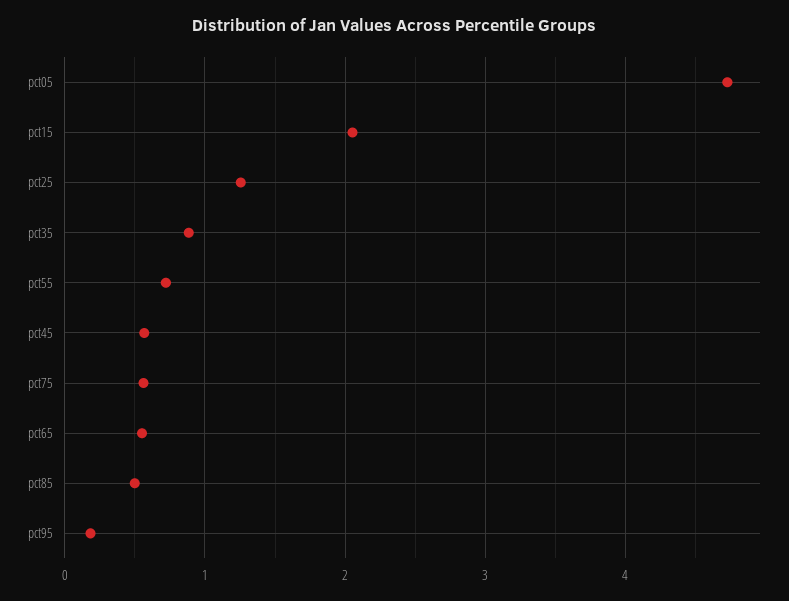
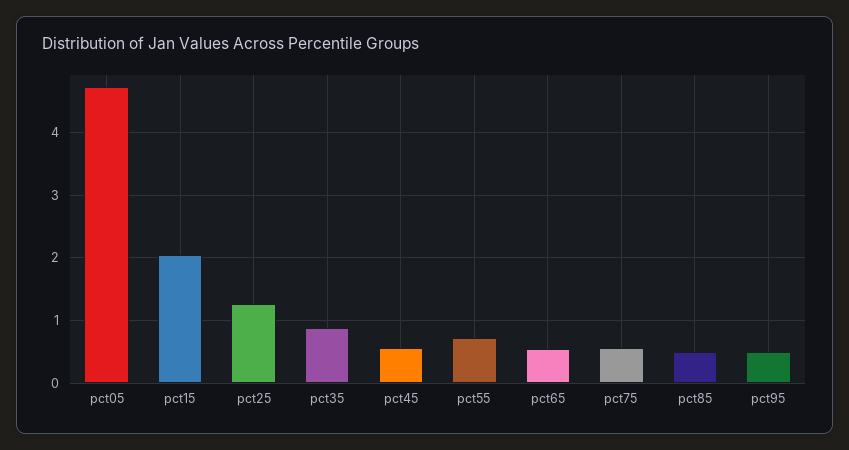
pct95: 0.2 -> 0.5

